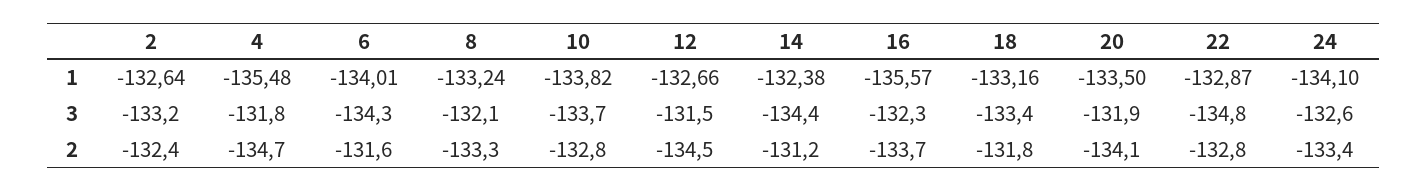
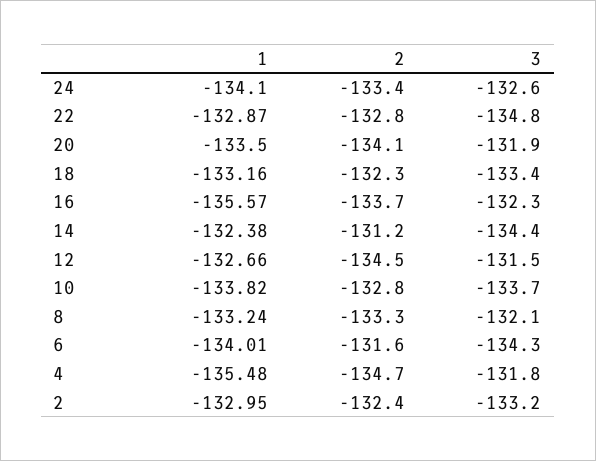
2, 1: -132.64 -> -132.95
18, 2: -131.8 -> -132.3

